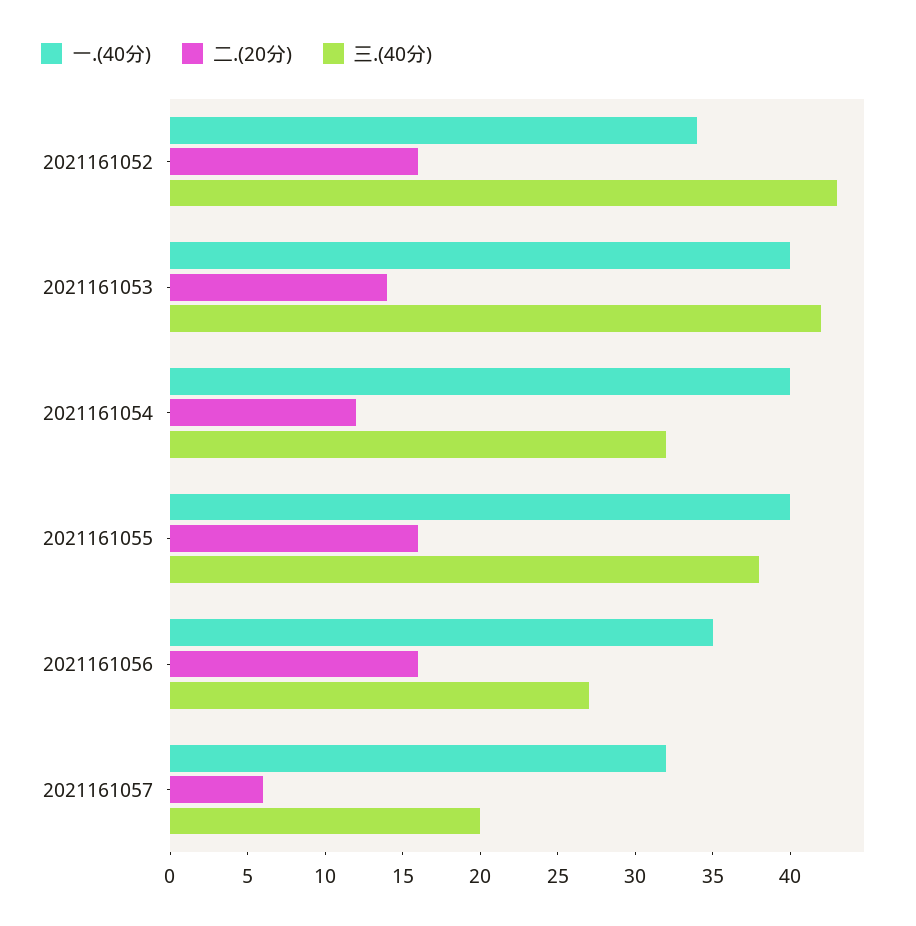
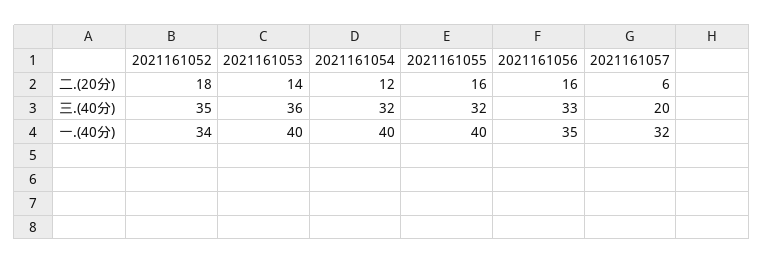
二.(20分), 2021161052: 16 -> 18
三.(40分), 2021161052: 43 -> 35
三.(40分), 2021161053: 42 -> 36
三.(40分), 2021161055: 38 -> 32
三.(40分), 2021161056: 27 -> 33

